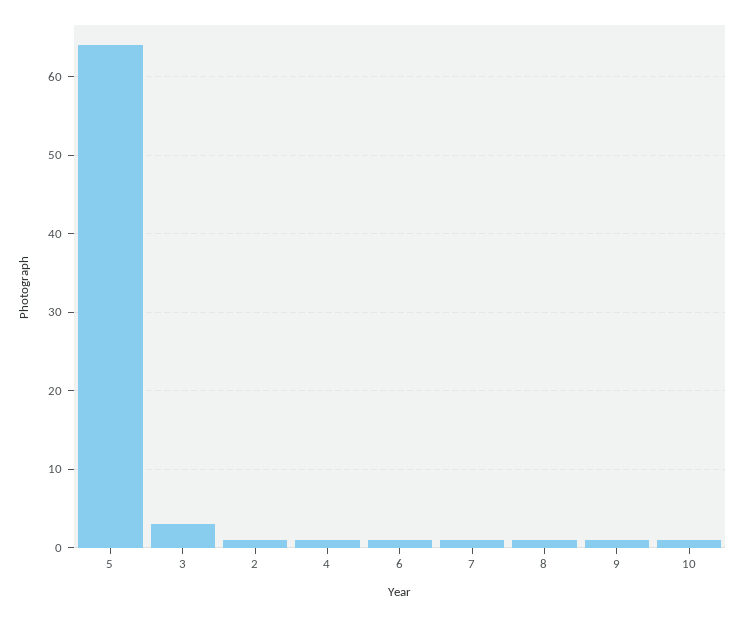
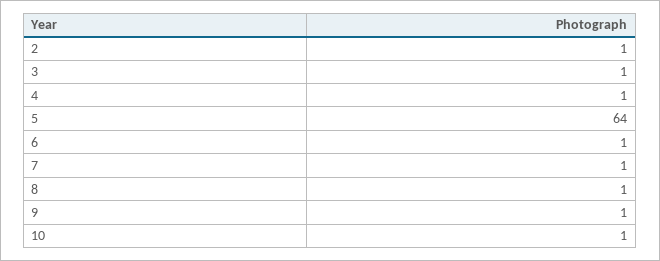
3: 3 -> 1

